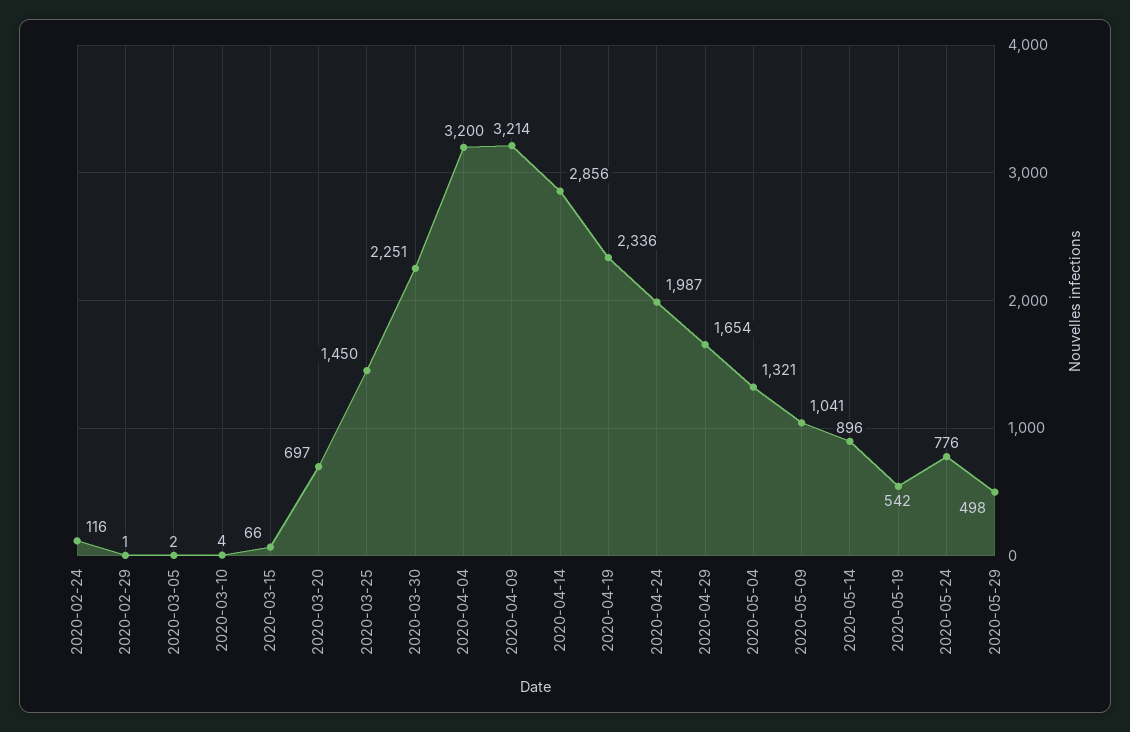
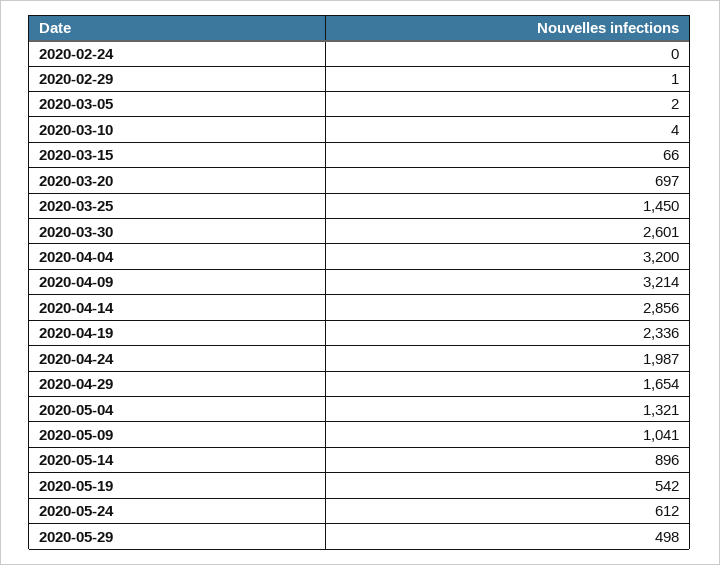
2020-02-24: 116 -> 0
2020-03-30: 2251 -> 2601
2020-05-24: 776 -> 612

